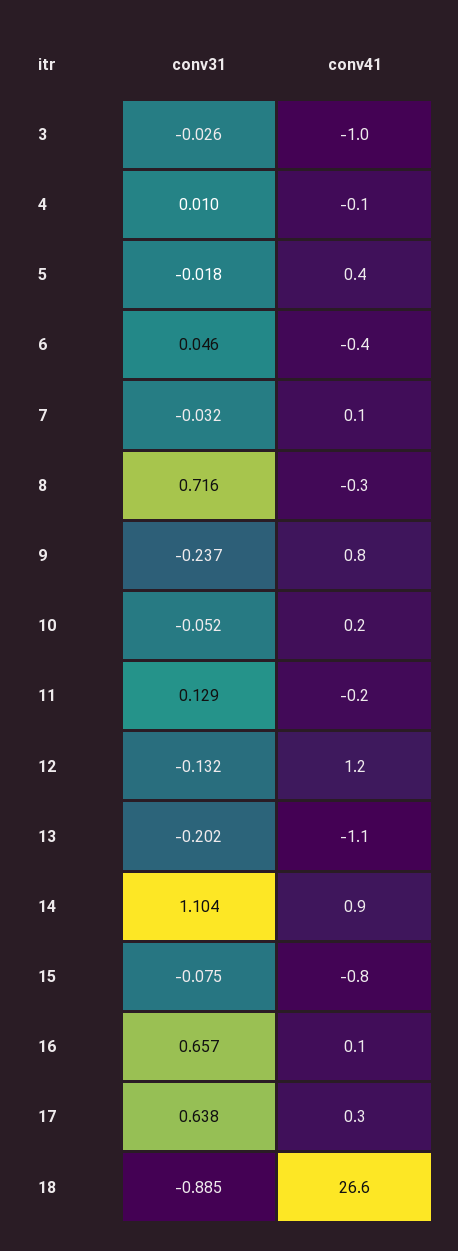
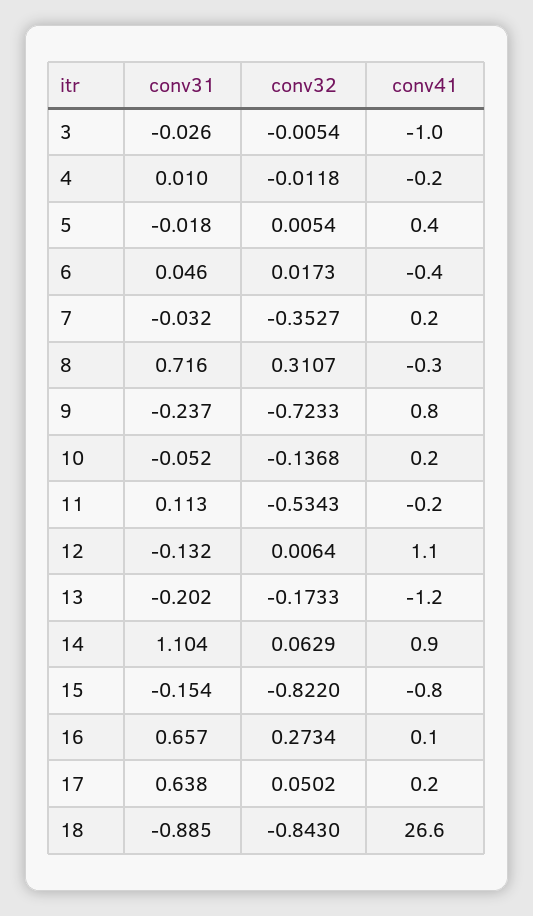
conv41, 4: -0.1 -> -0.2
conv41, 7: 0.1 -> 0.2
conv31, 11: 0.129 -> 0.113
conv41, 12: 1.2 -> 1.1
conv41, 13: -1.1 -> -1.2
conv31, 15: -0.075 -> -0.154
conv41, 17: 0.3 -> 0.2
conv32, 3: none -> -0.0054
conv32, 4: none -> -0.0118
conv32, 5: none -> 0.0054
conv32, 6: none -> 0.0173
conv32, 7: none -> -0.3527
conv32, 8: none -> 0.3107
conv32, 9: none -> -0.7233
conv32, 10: none -> -0.1368
conv32, 11: none -> -0.5343
conv32, 12: none -> 0.0064
conv32, 13: none -> -0.1733
conv32, 14: none -> 0.0629
conv32, 15: none -> -0.822
conv32, 16: none -> 0.2734
conv32, 17: none -> 0.0502
conv32, 18: none -> -0.843

